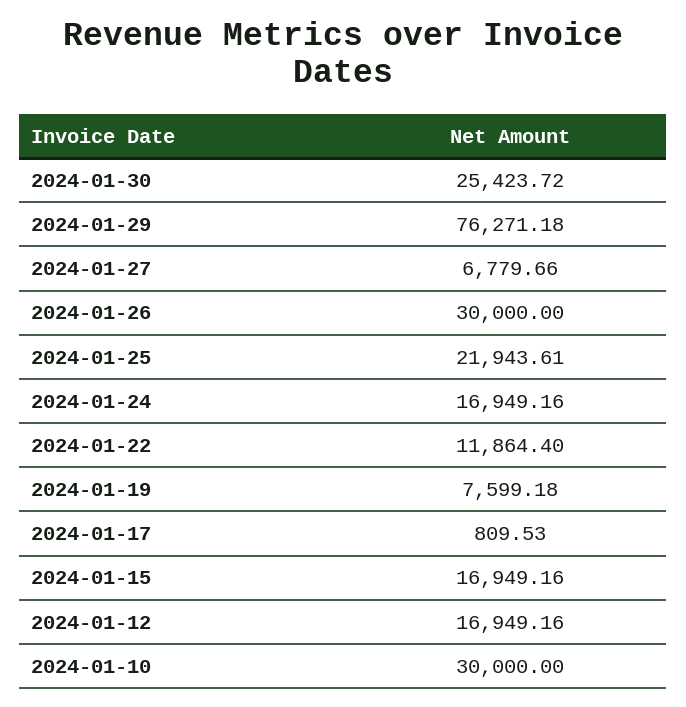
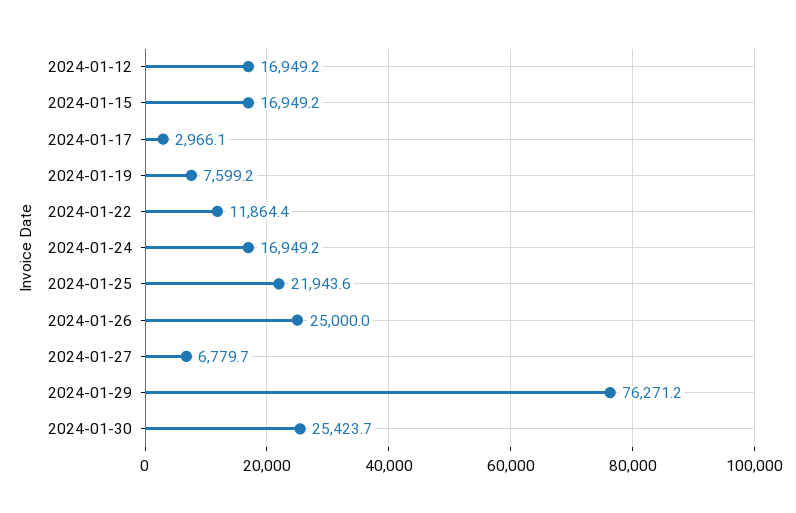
2024-01-26: 30000 -> 25000
2024-01-17: 809.53 -> 2966.1
2024-01-10: 30000 -> none

